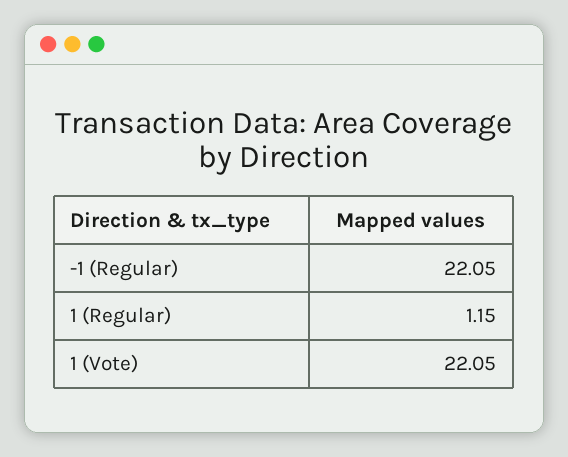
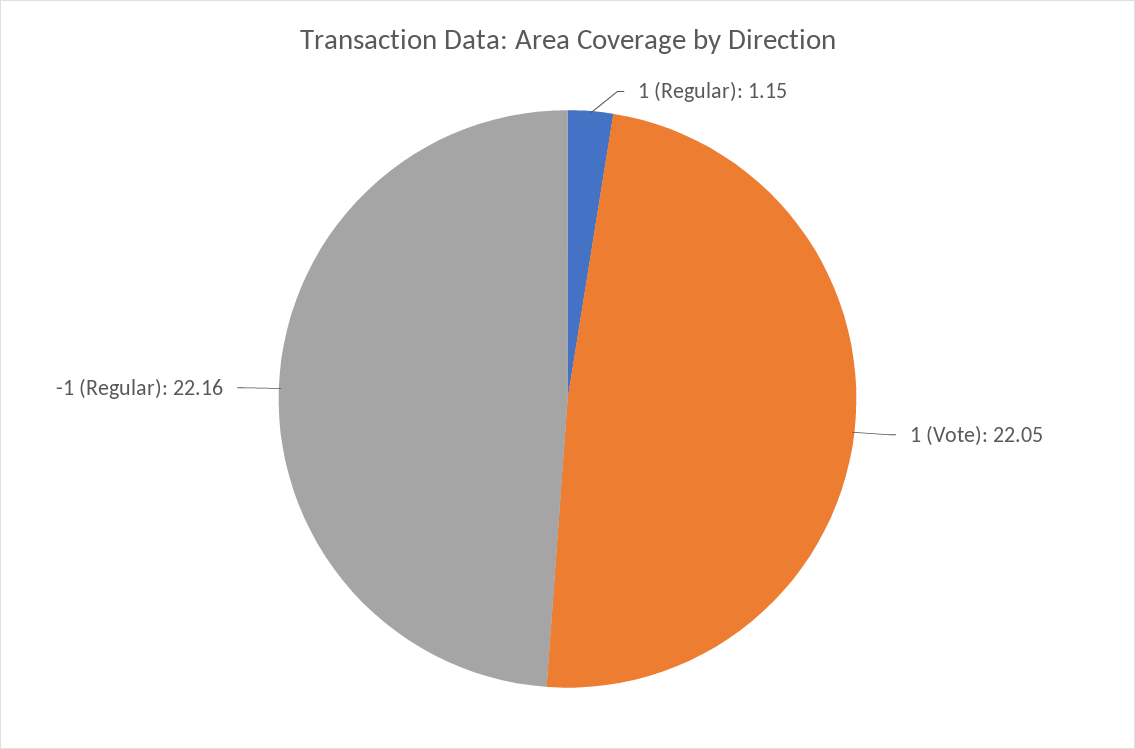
-1 (Regular): 22.05 -> 22.16

